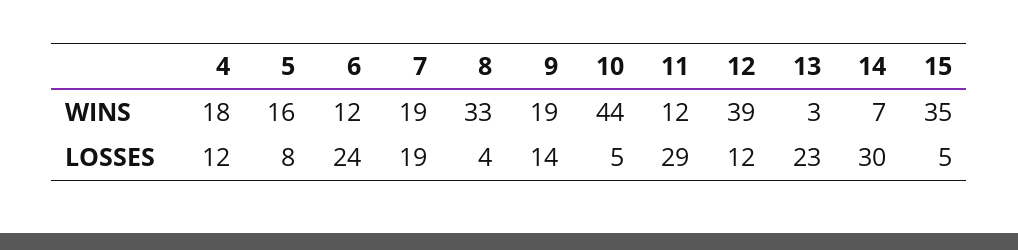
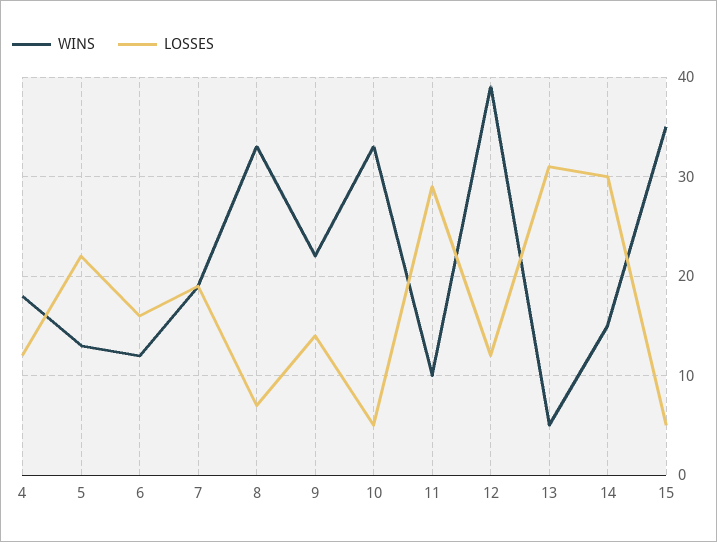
WINS, 5: 16 -> 13
WINS, 9: 19 -> 22
WINS, 10: 44 -> 33
WINS, 11: 12 -> 10
WINS, 13: 3 -> 5
WINS, 14: 7 -> 15
LOSSES, 5: 8 -> 22
LOSSES, 6: 24 -> 16
LOSSES, 8: 4 -> 7
LOSSES, 13: 23 -> 31

